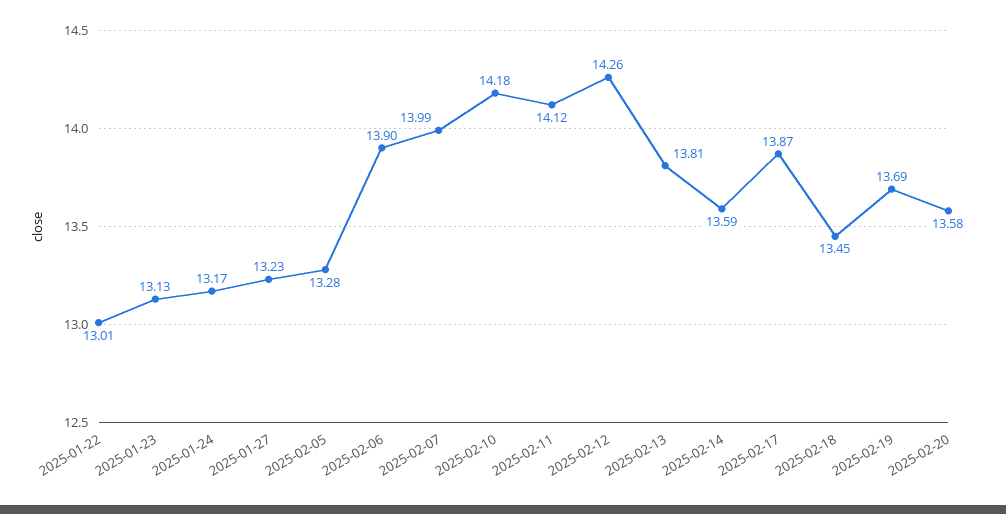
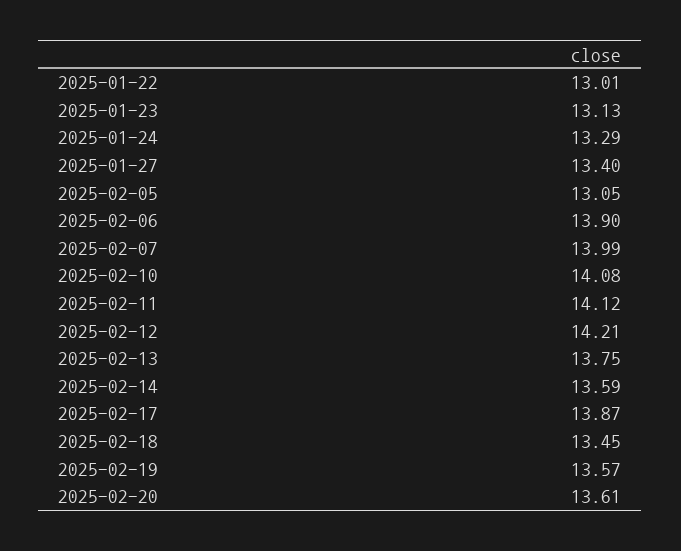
2025-01-24: 13.17 -> 13.29
2025-01-27: 13.23 -> 13.4
2025-02-05: 13.28 -> 13.05
2025-02-10: 14.18 -> 14.08
2025-02-12: 14.26 -> 14.21
2025-02-13: 13.81 -> 13.75
2025-02-19: 13.69 -> 13.57
2025-02-20: 13.58 -> 13.61

